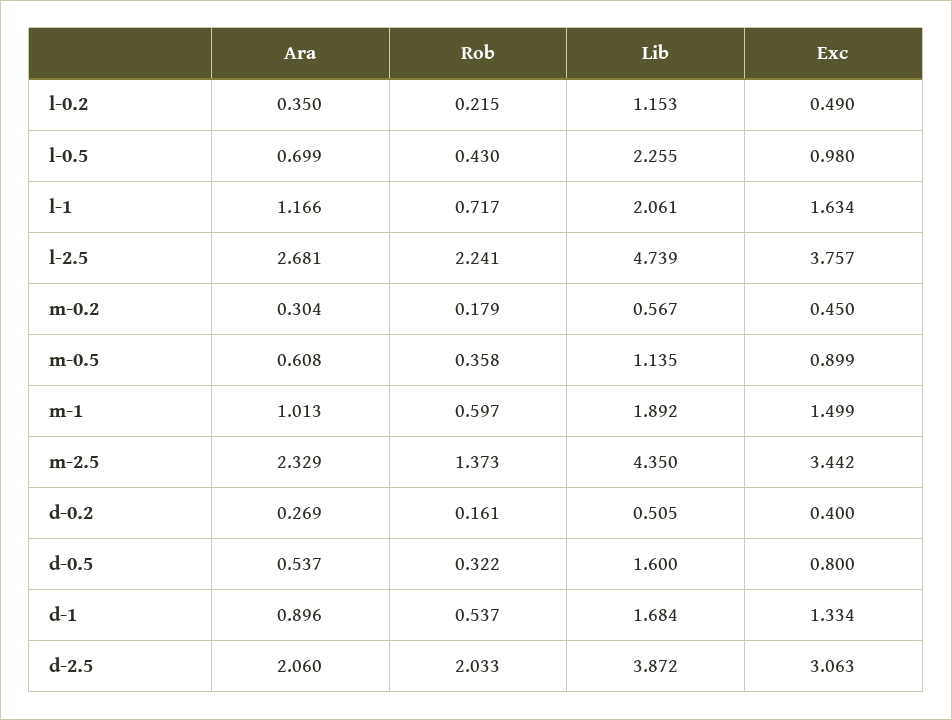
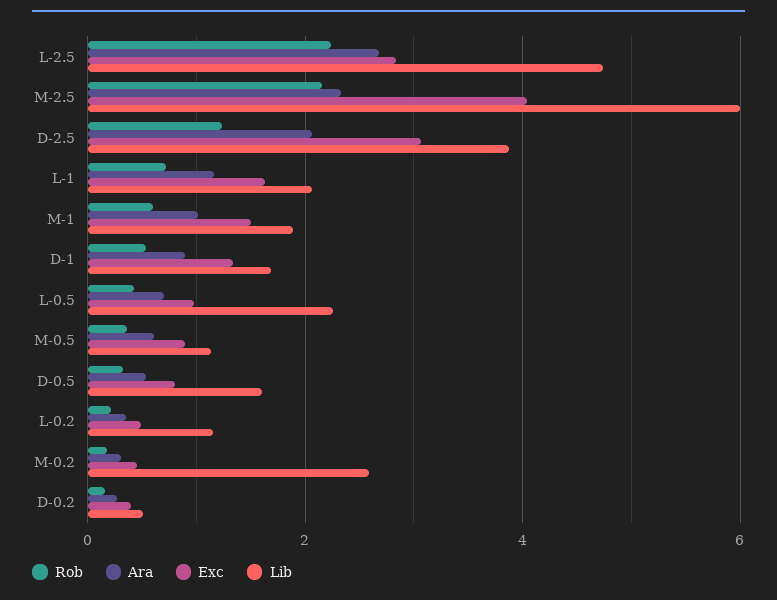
Exc, l-2.5: 3.757 -> 2.8
Lib, m-0.2: 0.567 -> 2.6
Rob, m-2.5: 1.373 -> 2.2
Lib, m-2.5: 4.35 -> 6
Exc, m-2.5: 3.442 -> 4
Rob, d-2.5: 2.033 -> 1.2

